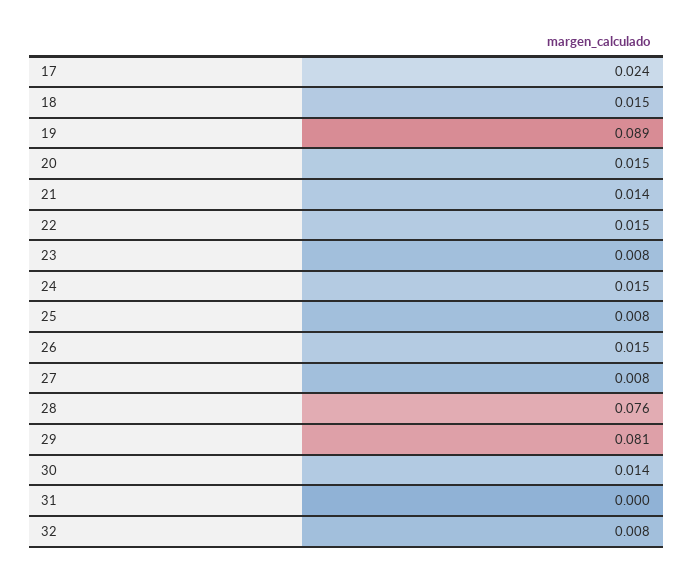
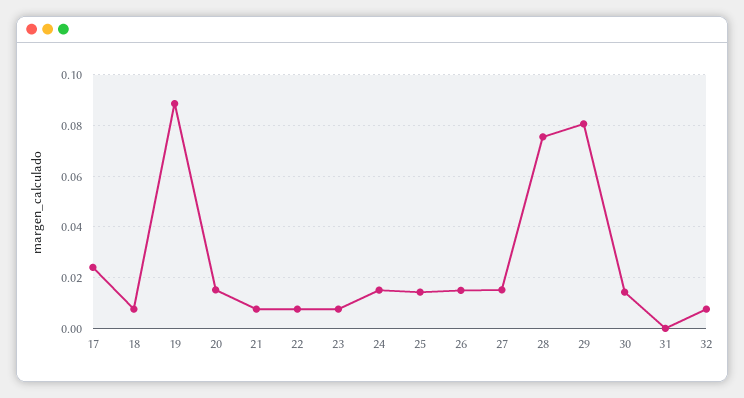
18: 0.015 -> 0.0075
21: 0.014 -> 0.0075
22: 0.015 -> 0.0075
25: 0.008 -> 0.015
27: 0.008 -> 0.015

